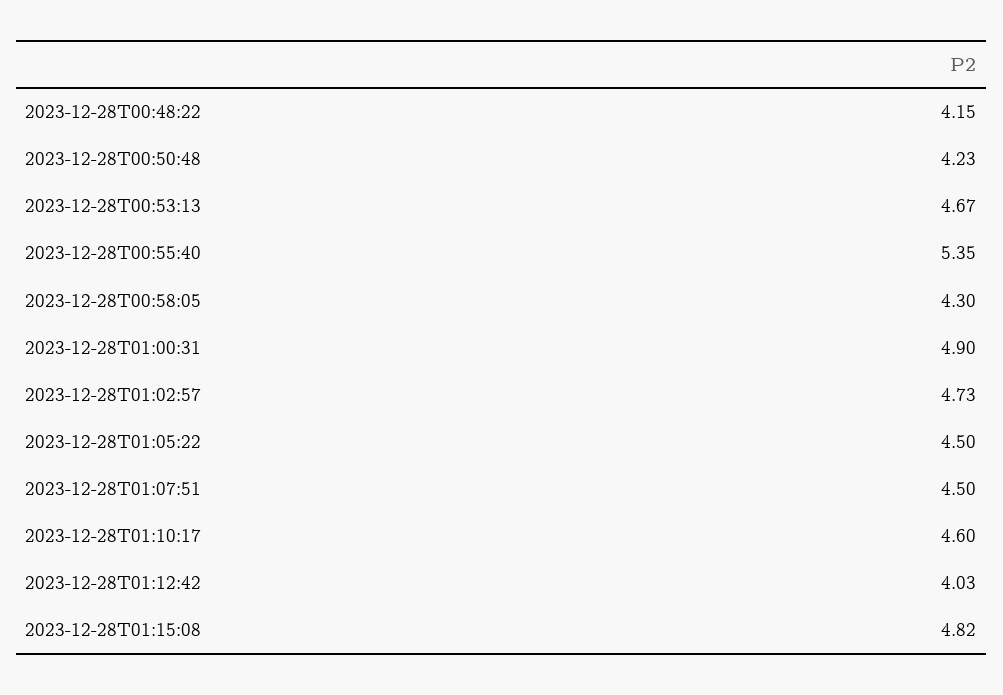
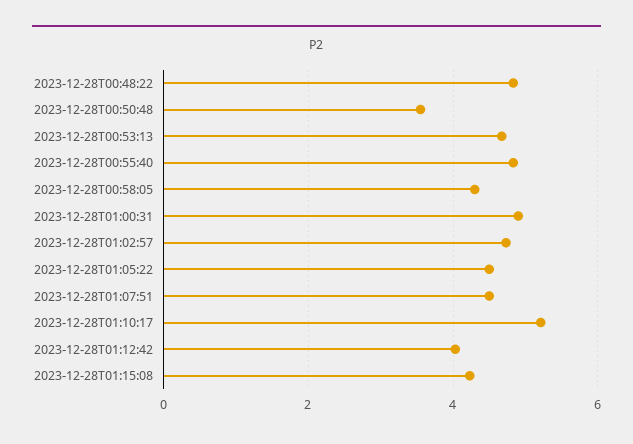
2023-12-28T00:48:22: 4.15 -> 4.8
2023-12-28T00:50:48: 4.23 -> 3.6
2023-12-28T00:55:40: 5.35 -> 4.8
2023-12-28T01:10:17: 4.6 -> 5.2
2023-12-28T01:15:08: 4.82 -> 4.2

